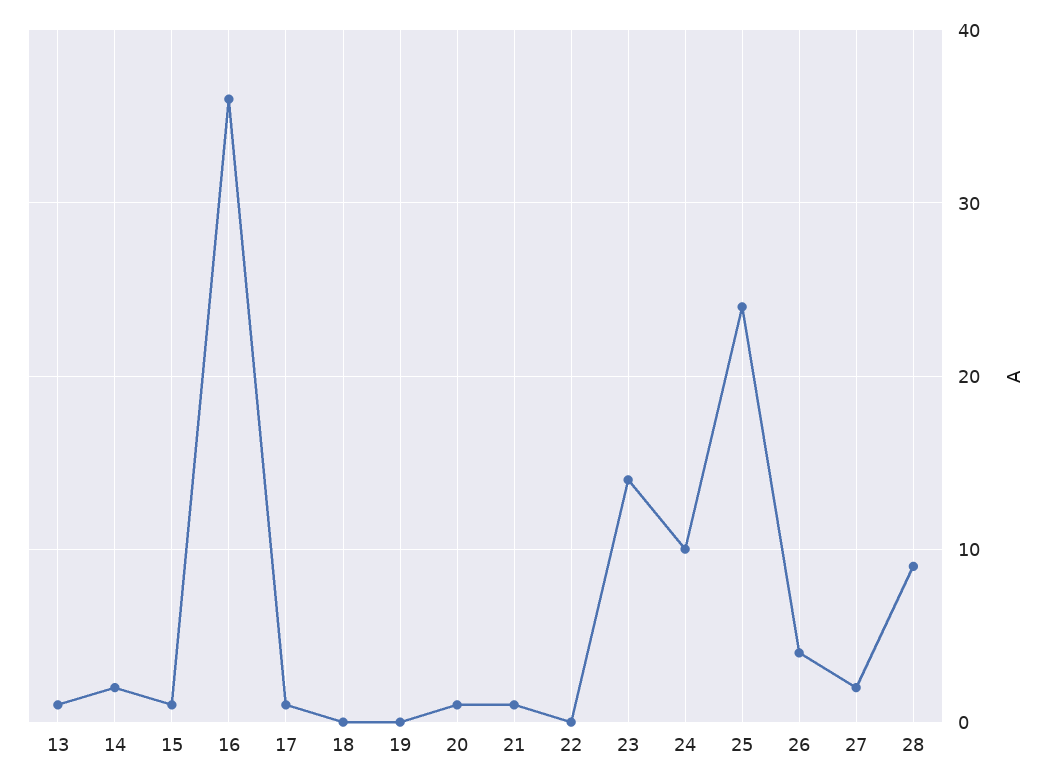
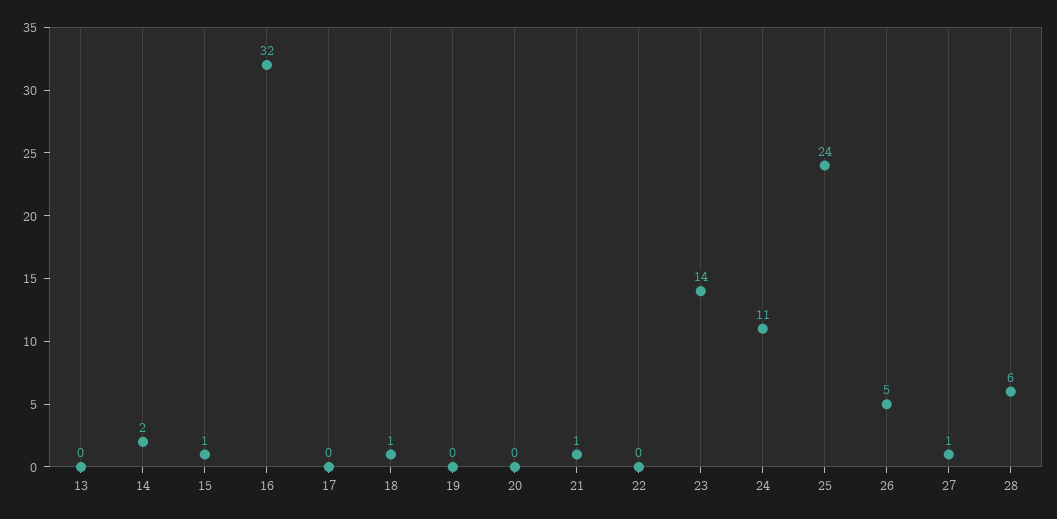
13: 1 -> 0
16: 36 -> 32
17: 1 -> 0
18: 0 -> 1
20: 1 -> 0
24: 10 -> 11
26: 4 -> 5
27: 2 -> 1
28: 9 -> 6

